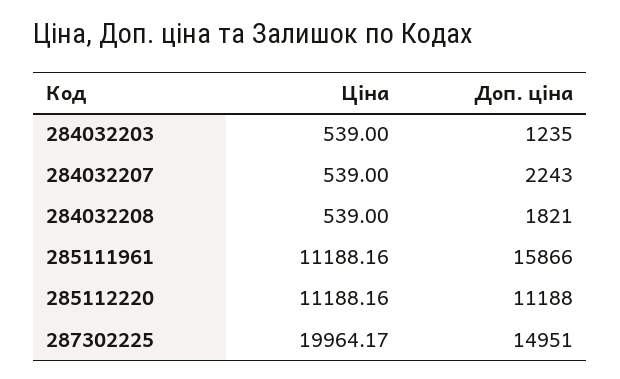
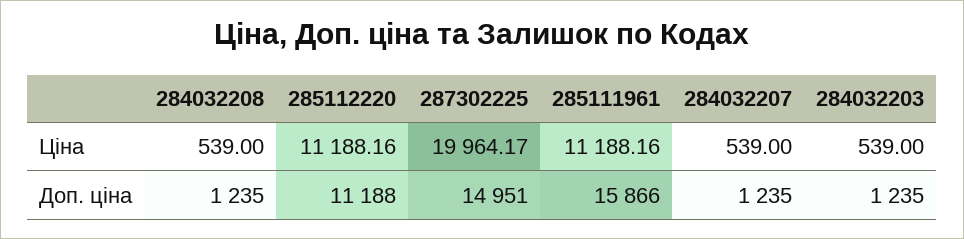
Доп. ціна, 284032207: 2243 -> 1235
Доп. ціна, 284032208: 1821 -> 1235

